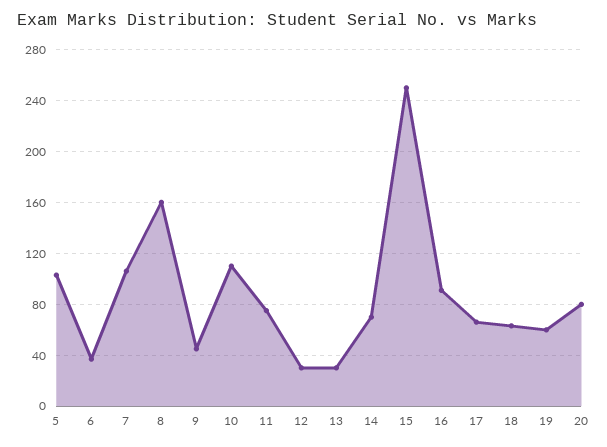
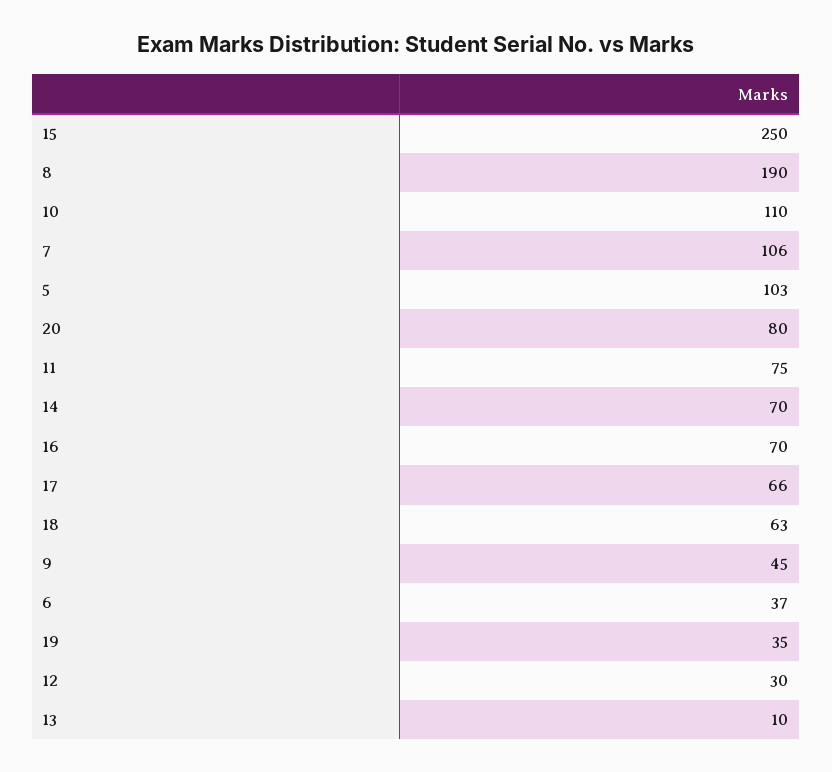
8: 160 -> 190
13: 30 -> 10
16: 90 -> 70
19: 60 -> 35

